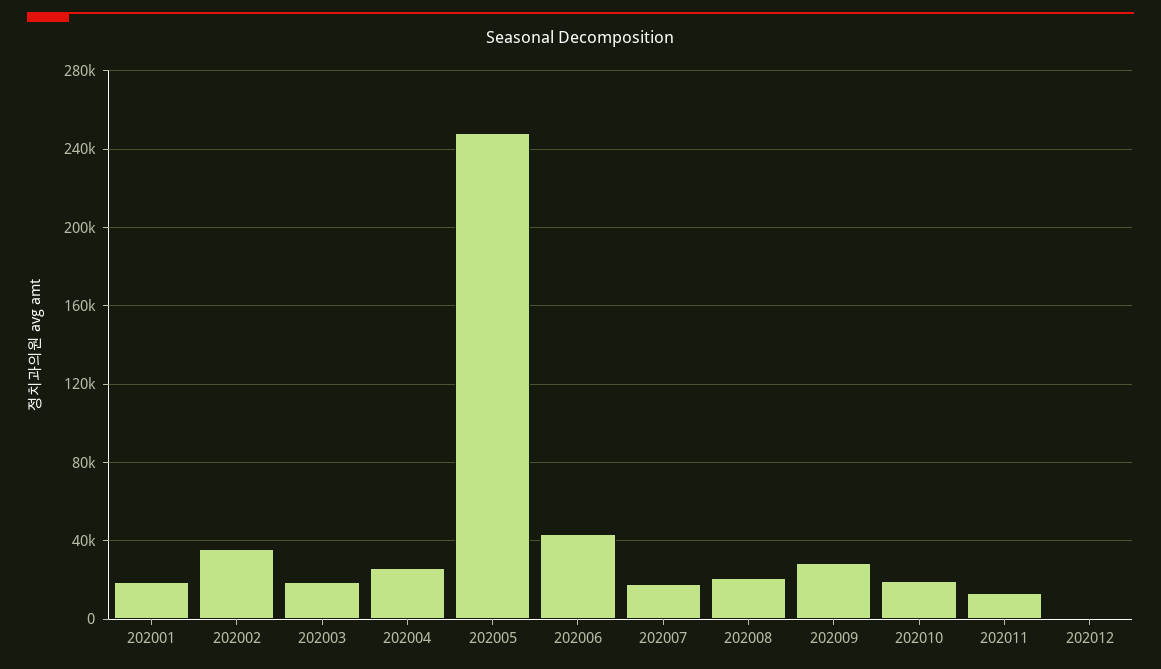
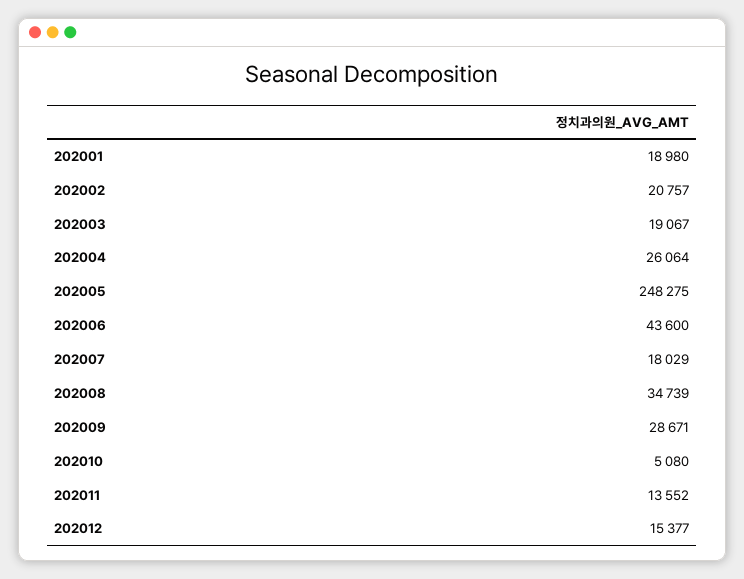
202002: 35000 -> 20757
202008: 20000 -> 34739
202010: 20000 -> 5080
202012: 0 -> 15377

